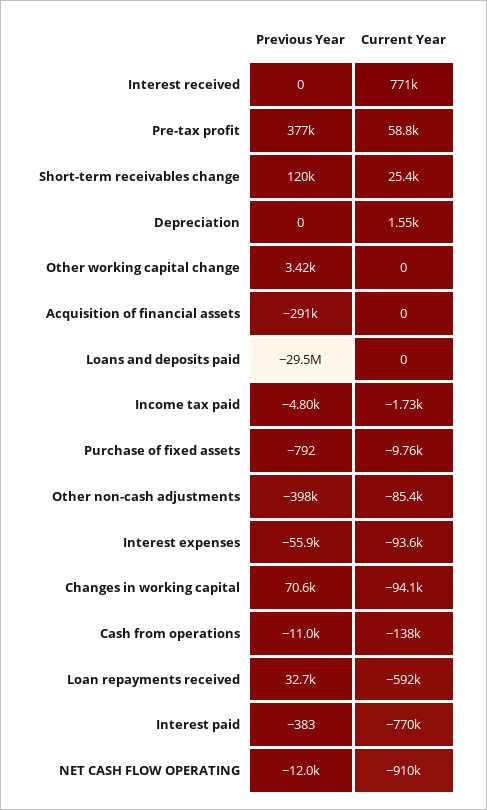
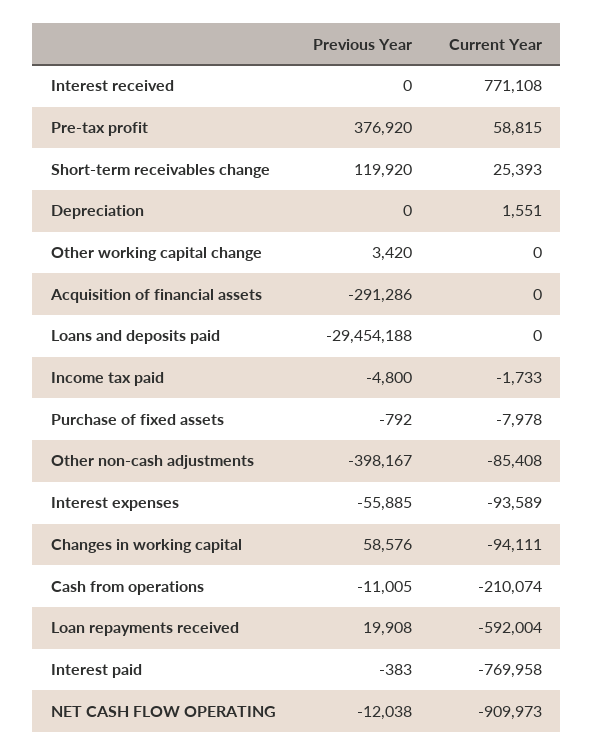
Current Year, Purchase of fixed assets: -9760 -> -7978
Previous Year, Changes in working capital: 70600 -> 58576
Current Year, Cash from operations: -138000 -> -210074
Previous Year, Loan repayments received: 32700 -> 19908

